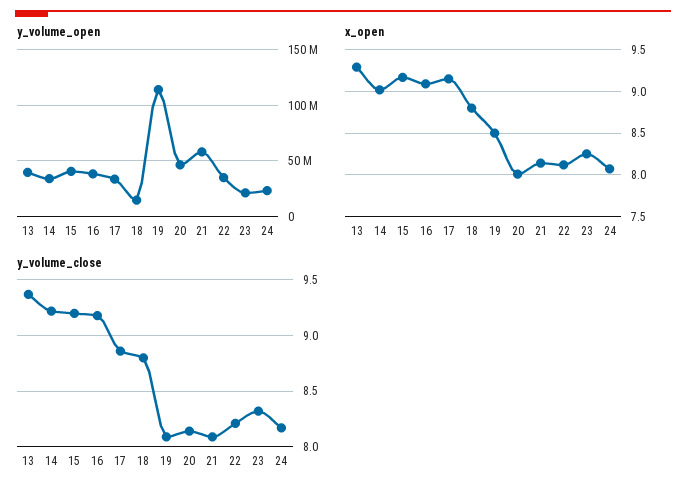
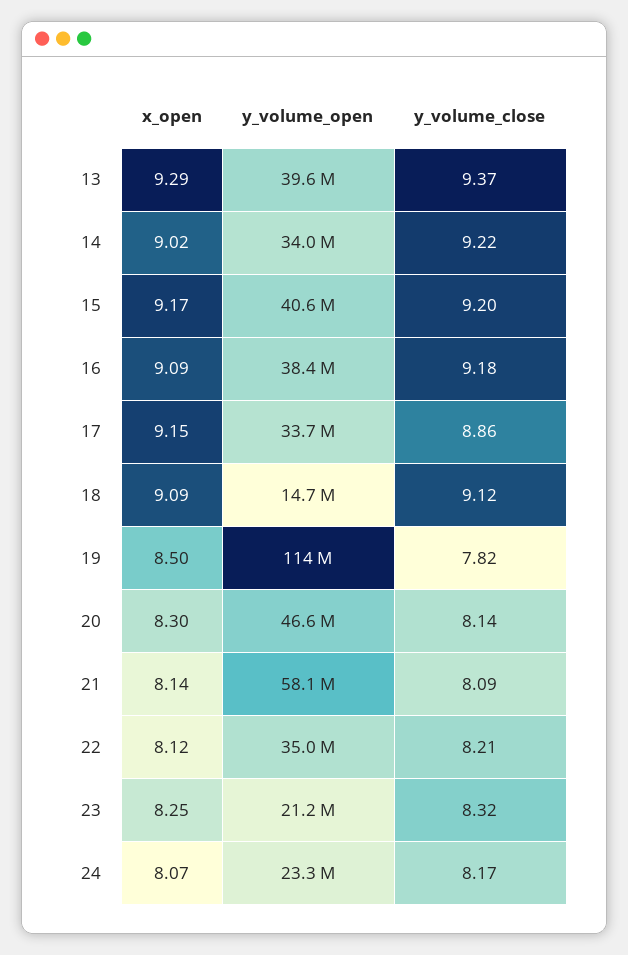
x_open, 18: 8.8 -> 9.09
x_open, 20: 8 -> 8.3
y_volume_close, 18: 8.8 -> 9.12
y_volume_close, 19: 8.1 -> 7.82

